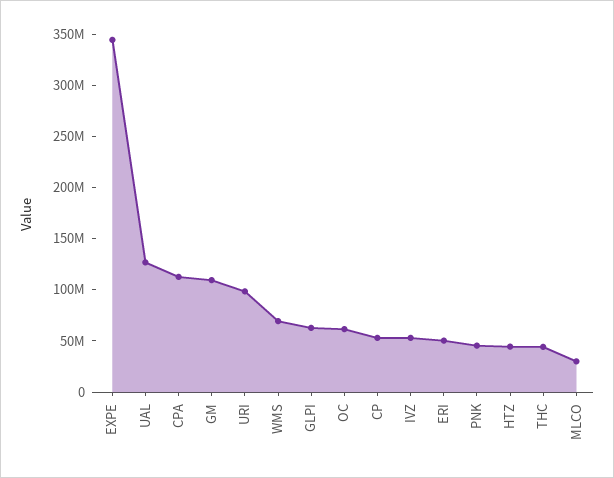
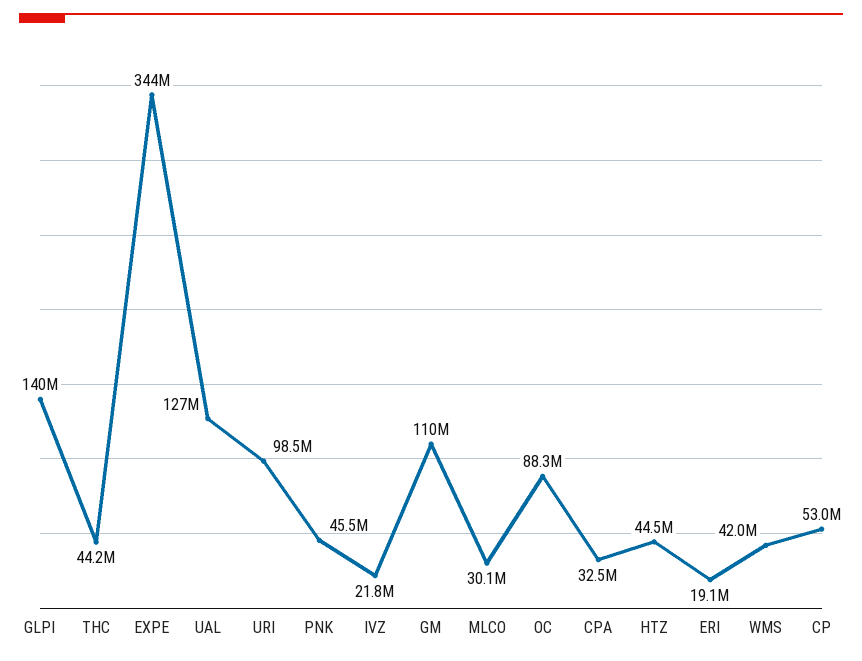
CPA: 110000000 -> 32500000
WMS: 70000000 -> 42000000
GLPI: 60000000 -> 140000000
OC: 60000000 -> 88300000
IVZ: 50000000 -> 21800000
ERI: 50000000 -> 19100000

